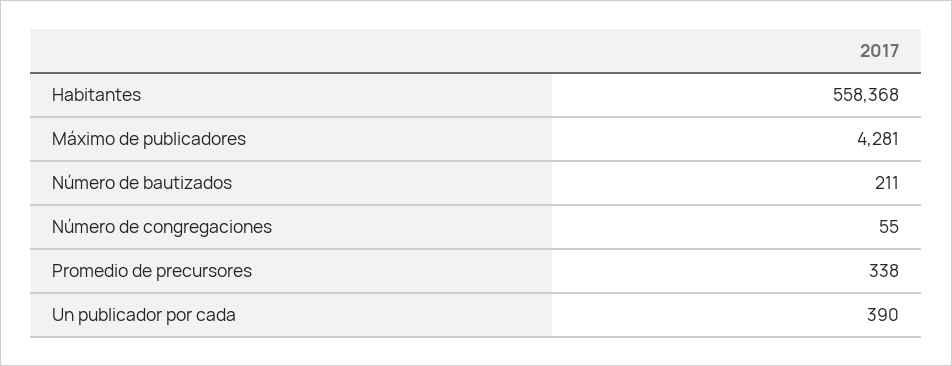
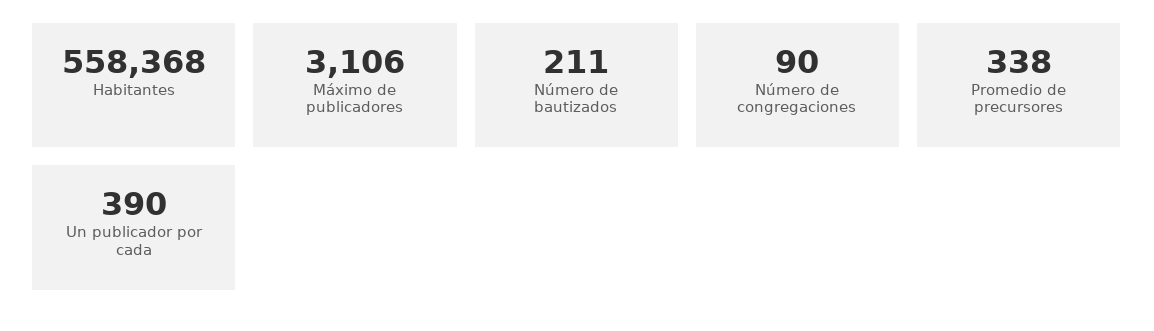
Máximo de publicadores: 4281 -> 3106
Número de congregaciones: 55 -> 90

